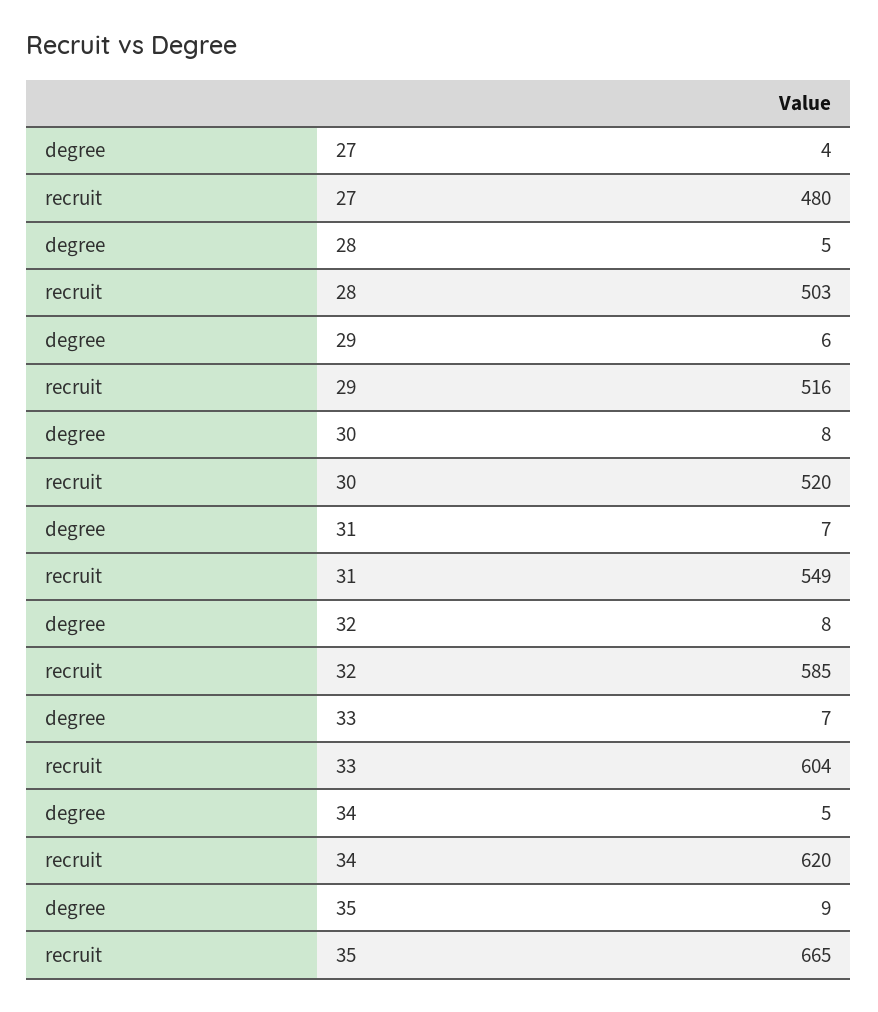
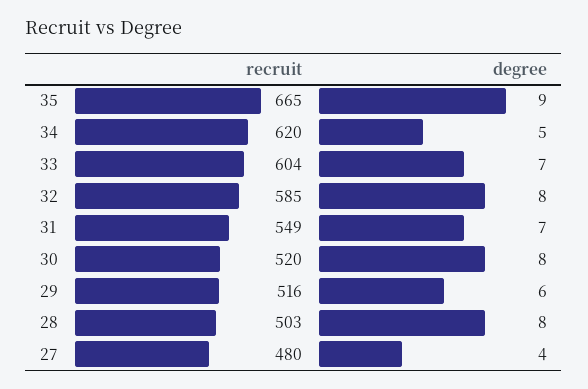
degree, 28: 5 -> 8

